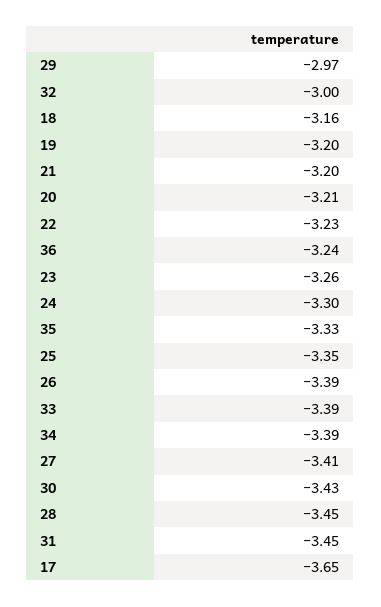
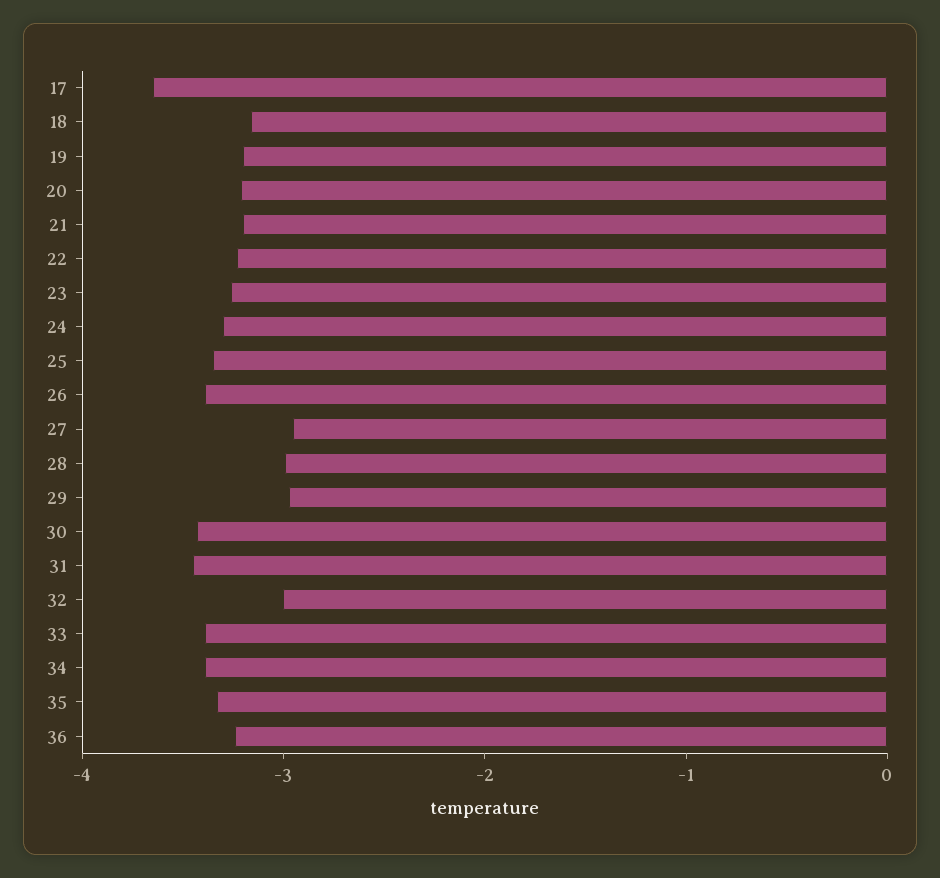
27: -3.41 -> -3
28: -3.45 -> -3

